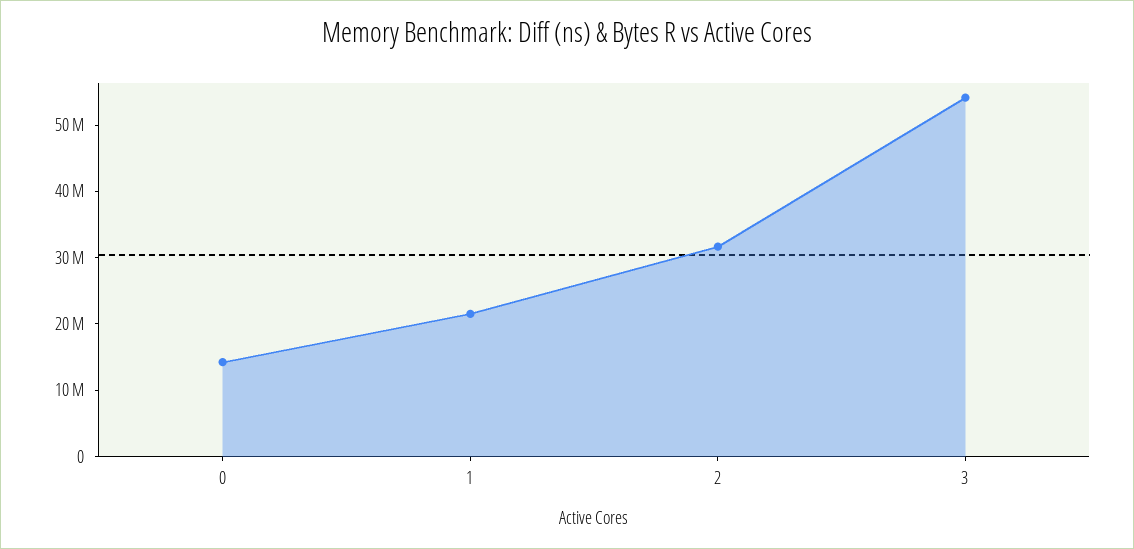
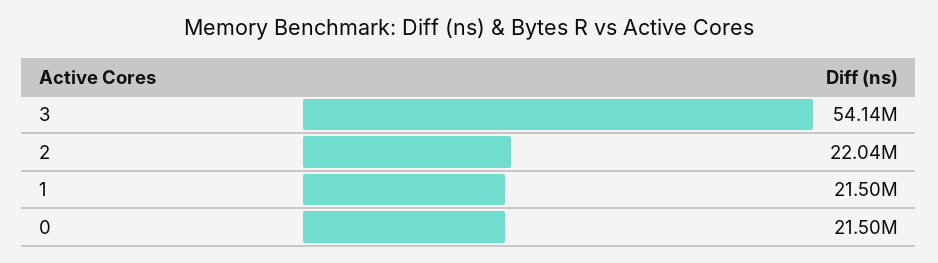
0: 14000000 -> 21500000
2: 32000000 -> 22040000

